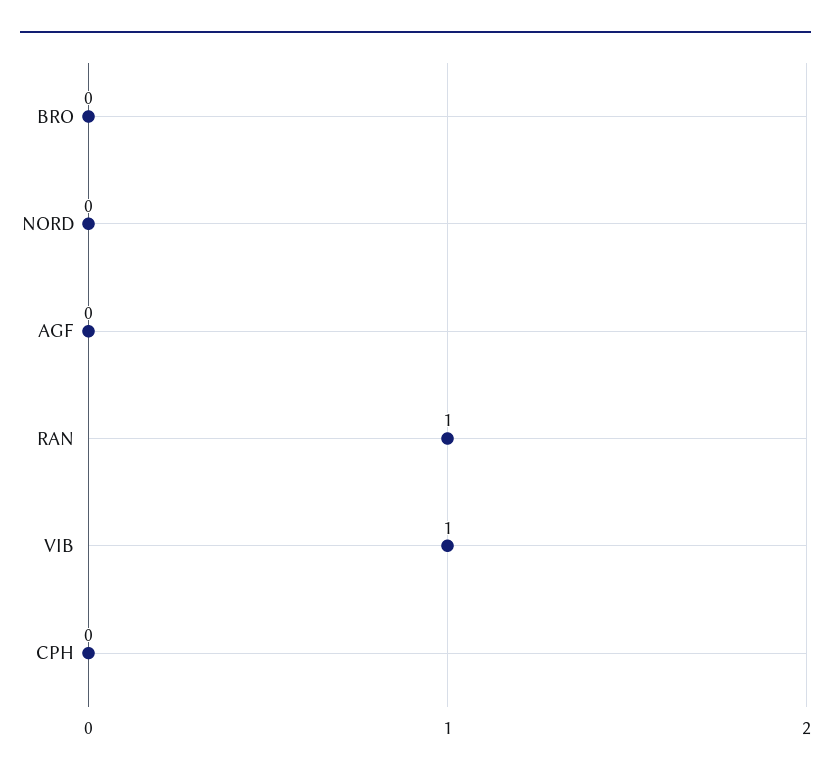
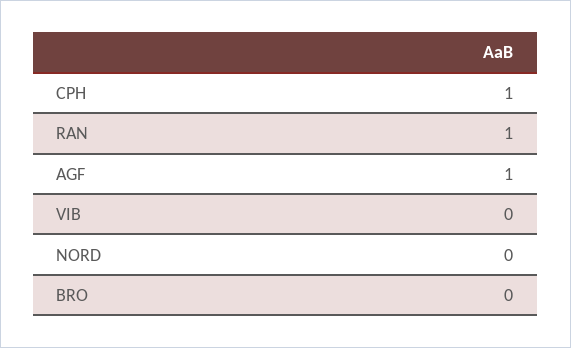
AGF: 0 -> 1
VIB: 1 -> 0
CPH: 0 -> 1

